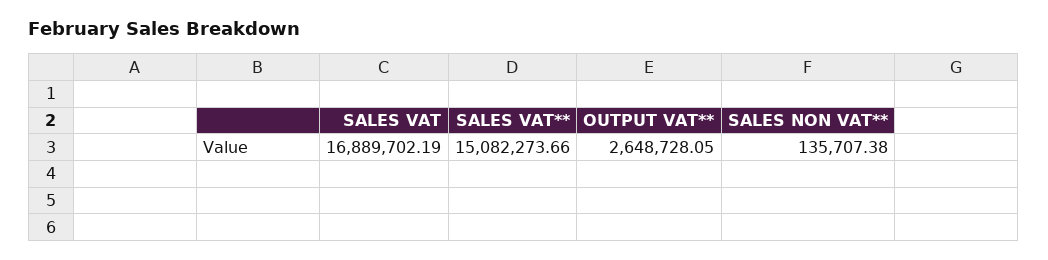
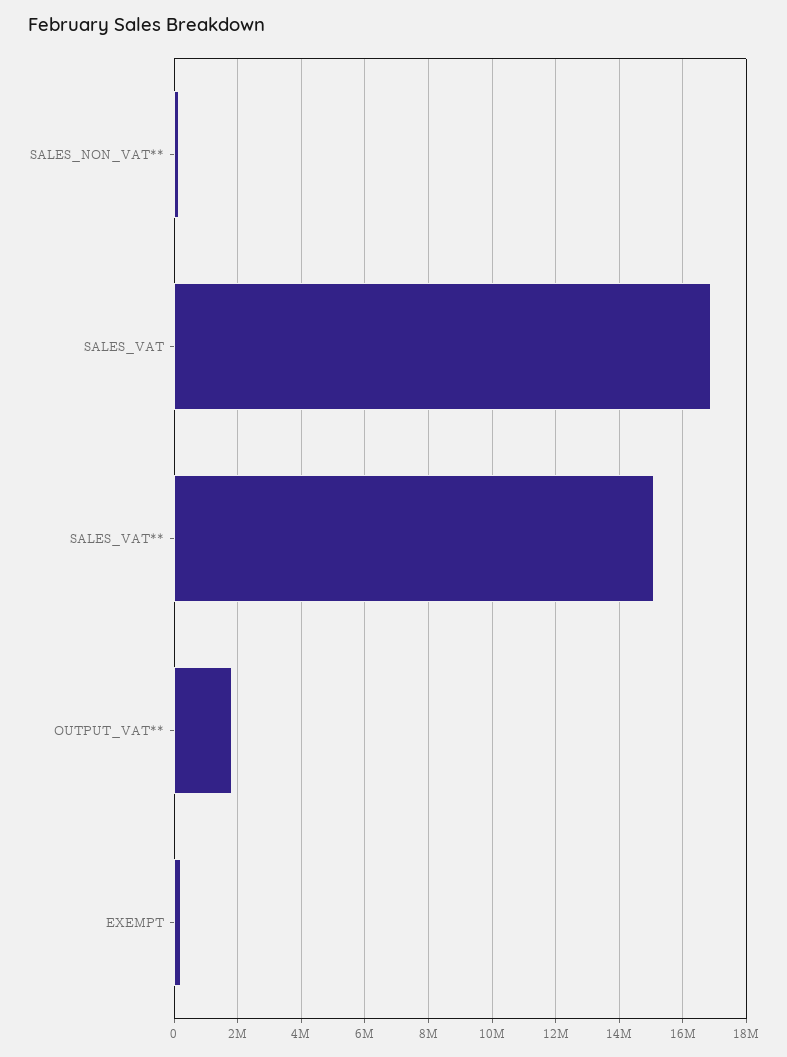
OUTPUT VAT**: 2648728.05 -> 1800000
EXEMPT: none -> 200000

